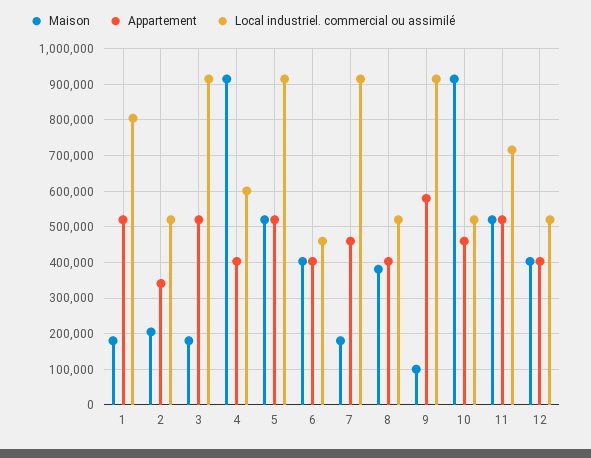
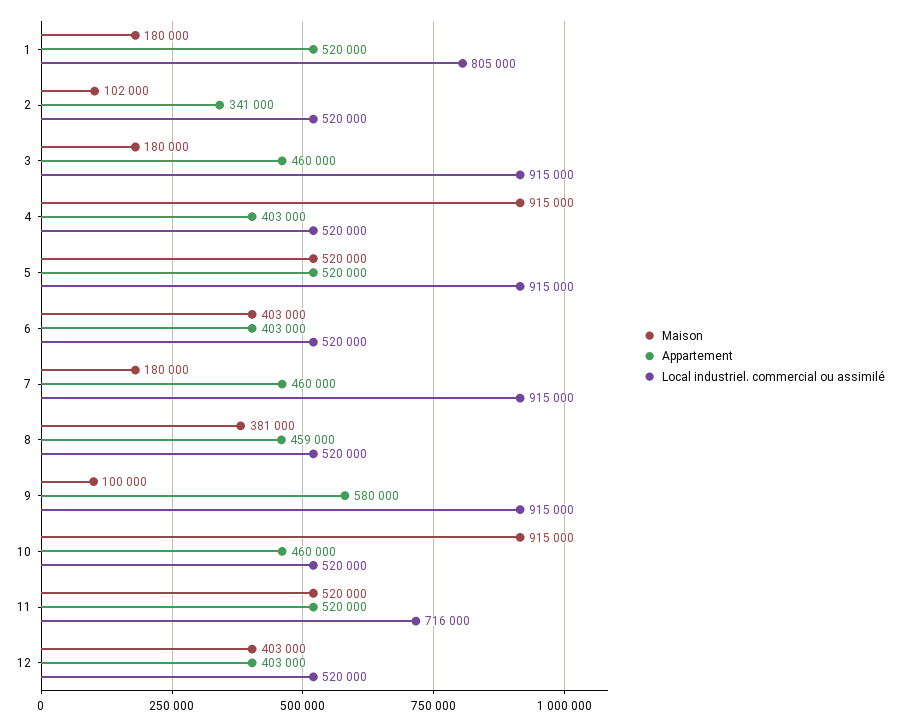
Maison, 2: 200000 -> 102000
Appartement, 3: 520000 -> 460000
Local industriel. commercial ou assimilé, 4: 600000 -> 520000
Local industriel. commercial ou assimilé, 6: 460000 -> 520000
Appartement, 8: 400000 -> 459000

